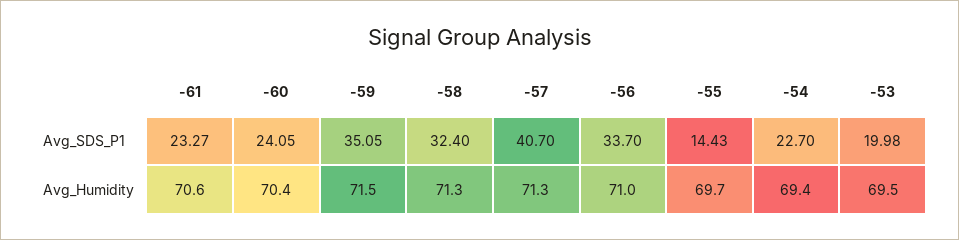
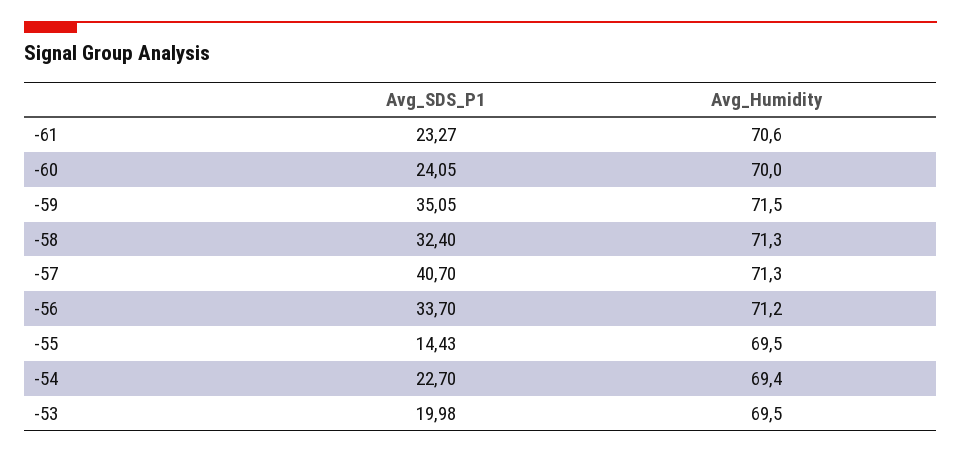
-60, Avg_Humidity: 70.4 -> 70
-56, Avg_Humidity: 71 -> 71.2
-55, Avg_Humidity: 69.7 -> 69.5

